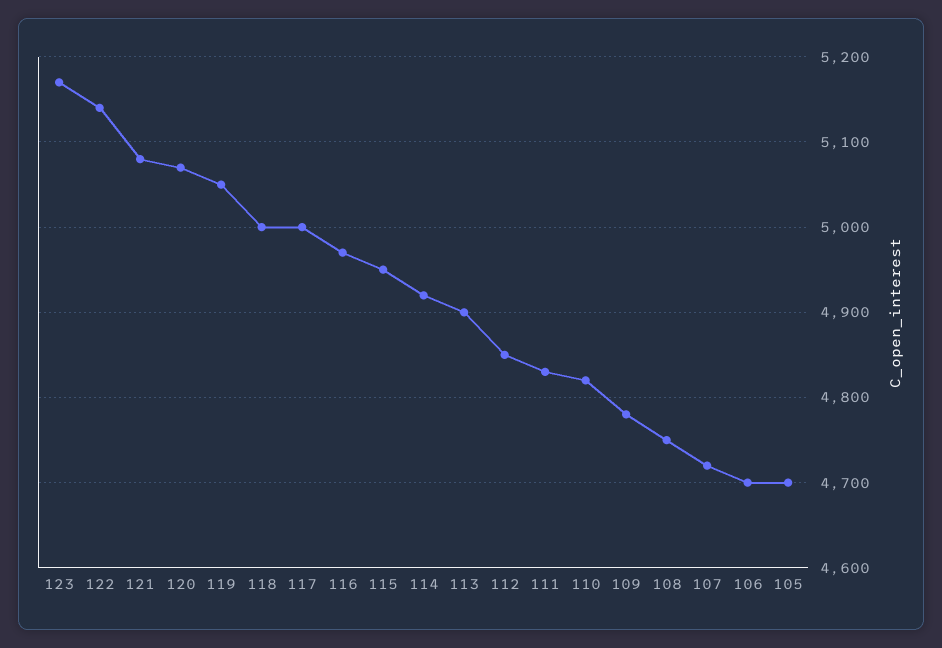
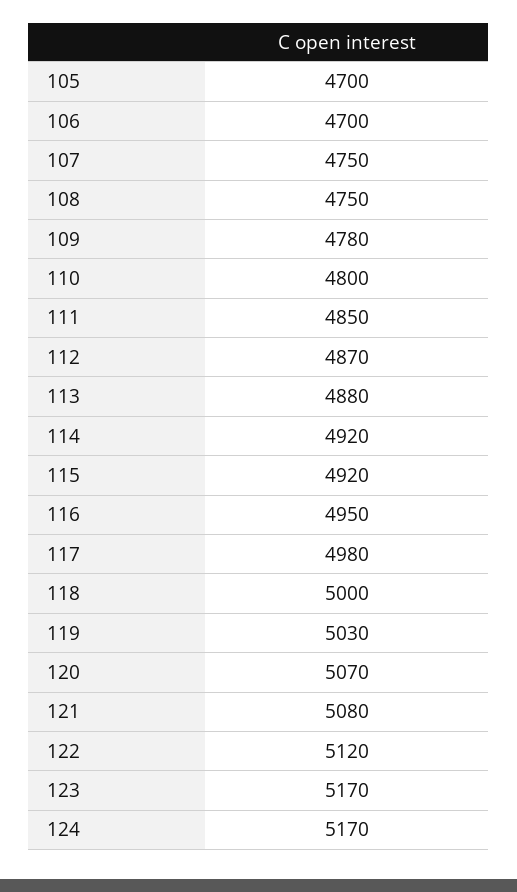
122: 5140 -> 5120
119: 5050 -> 5030
117: 5000 -> 4980
116: 4970 -> 4950
115: 4950 -> 4920
113: 4900 -> 4880
112: 4850 -> 4870
111: 4830 -> 4850
110: 4820 -> 4800
107: 4720 -> 4750
124: none -> 5170

